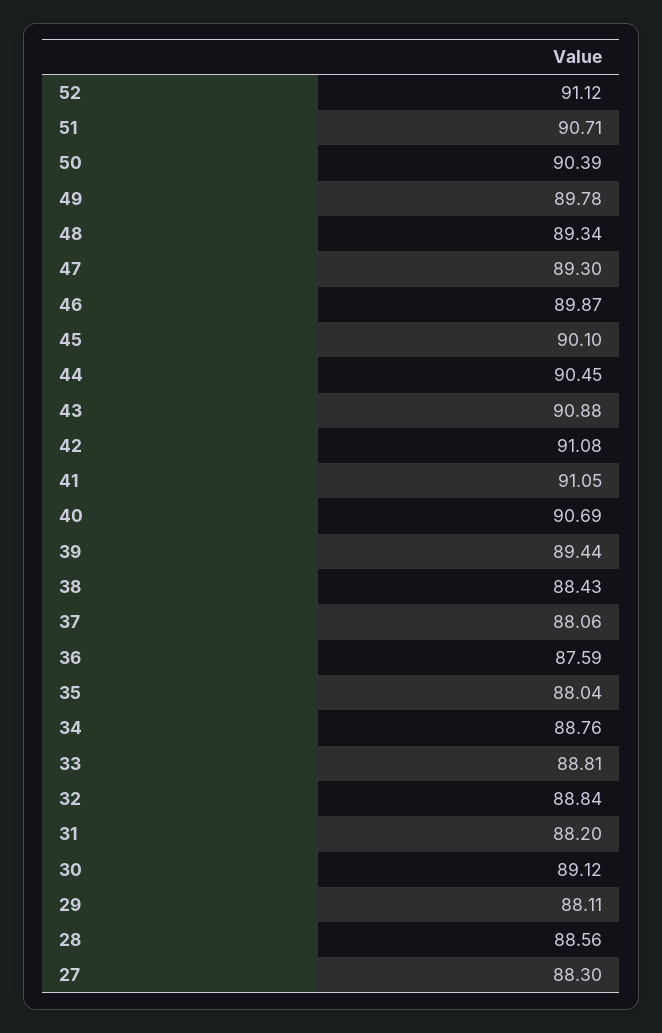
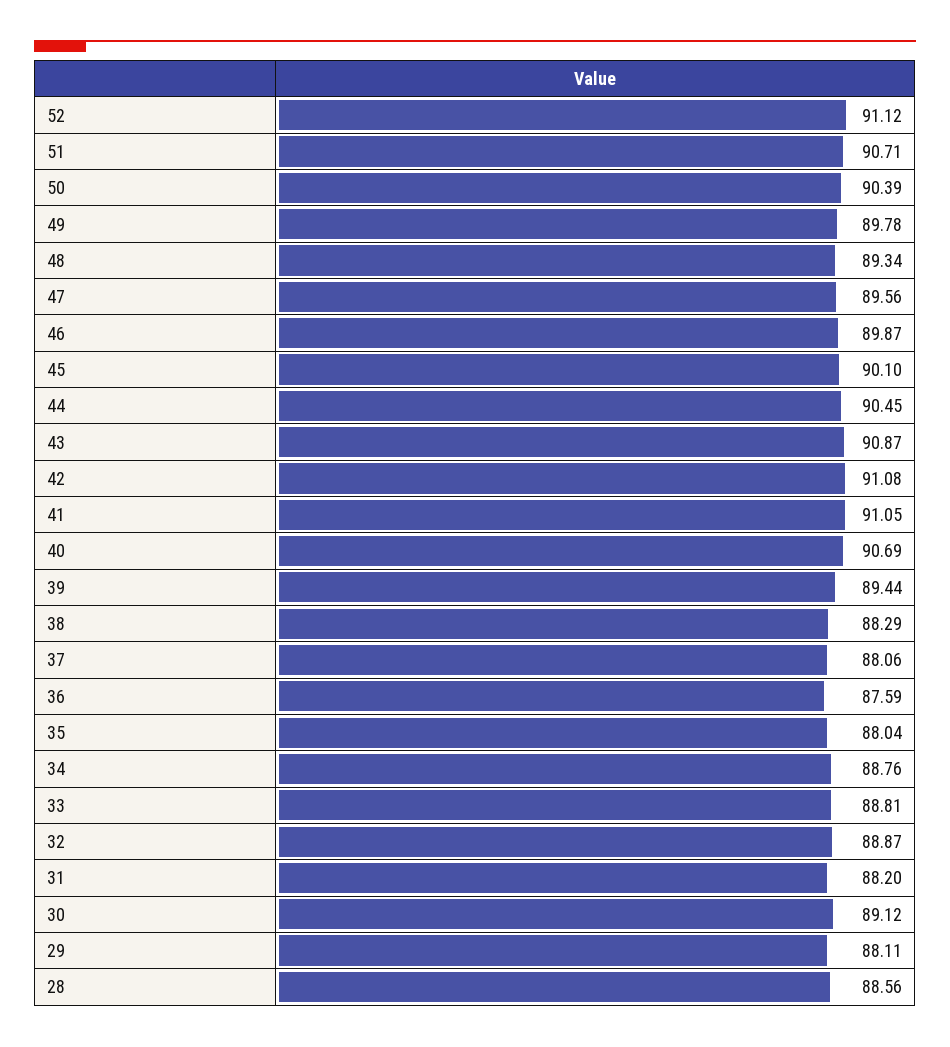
47: 89.3 -> 89.56
43: 90.88 -> 90.87
38: 88.43 -> 88.29
32: 88.84 -> 88.87
27: 88.3 -> none

